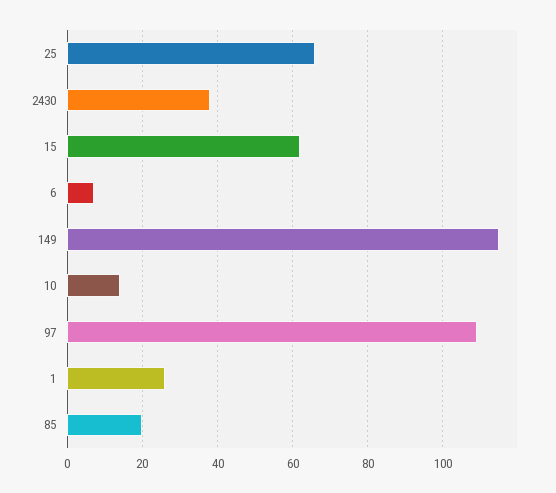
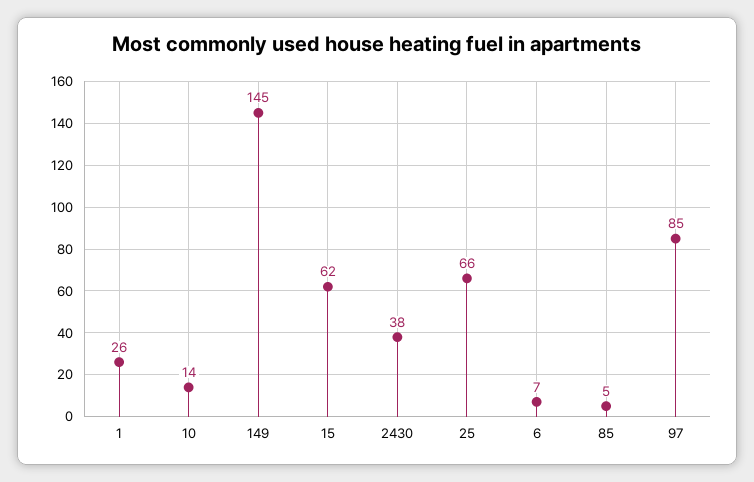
149: 115 -> 145
97: 110 -> 85
85: 20 -> 5

